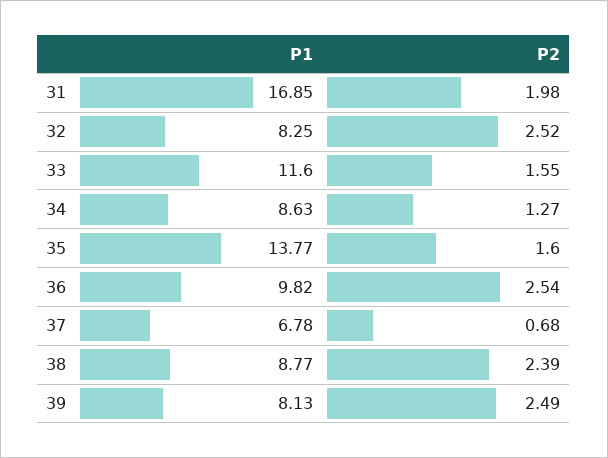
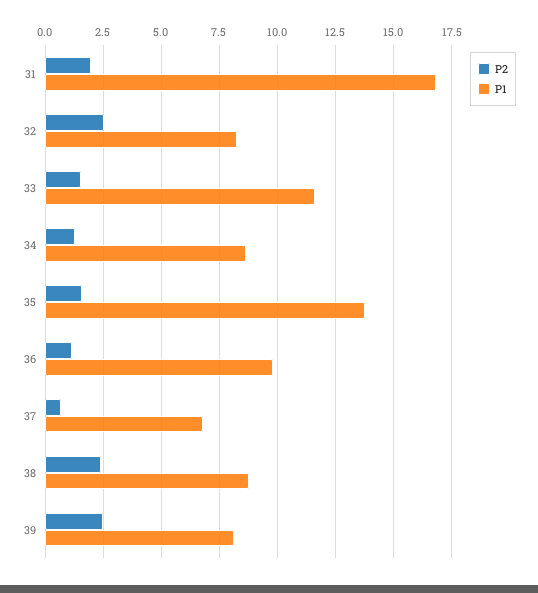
P2, 36: 2.54 -> 1

